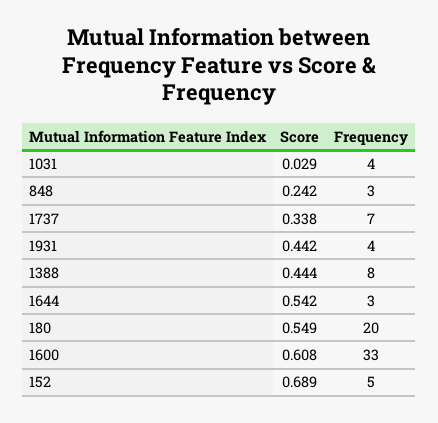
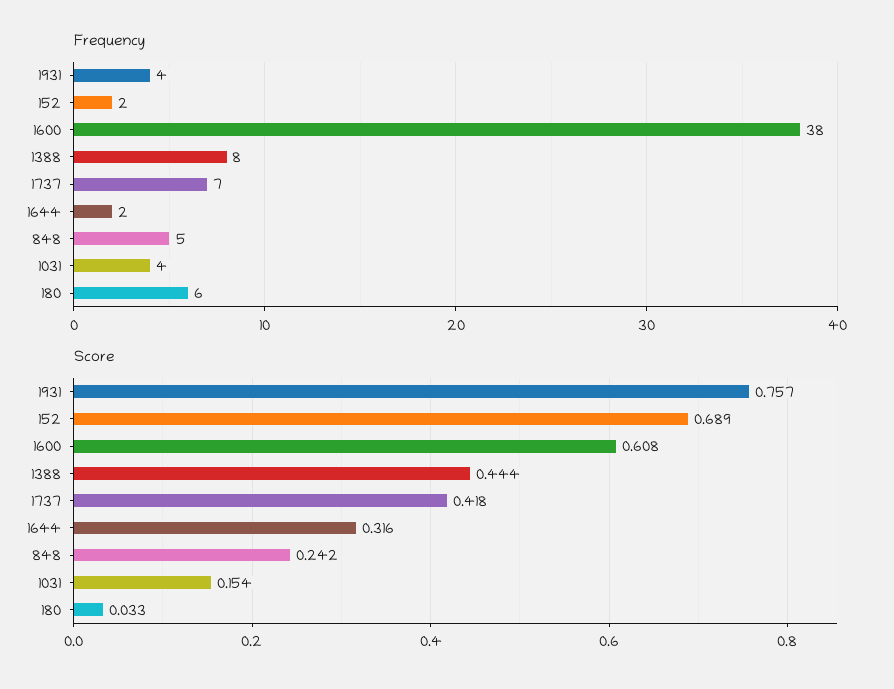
Score, 1031: 0.029 -> 0.154
Frequency, 848: 3 -> 5
Score, 1737: 0.338 -> 0.418
Score, 1931: 0.442 -> 0.757
Score, 1644: 0.542 -> 0.316
Frequency, 1644: 3 -> 2
Score, 180: 0.549 -> 0.033
Frequency, 180: 20 -> 6
Frequency, 1600: 33 -> 38
Frequency, 152: 5 -> 2

